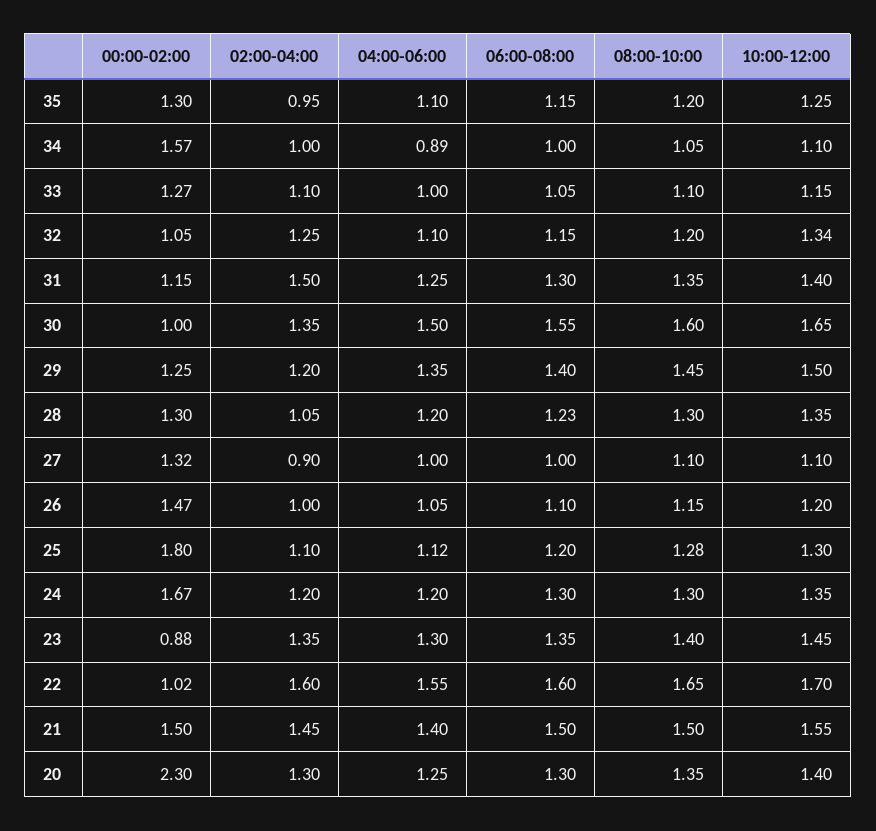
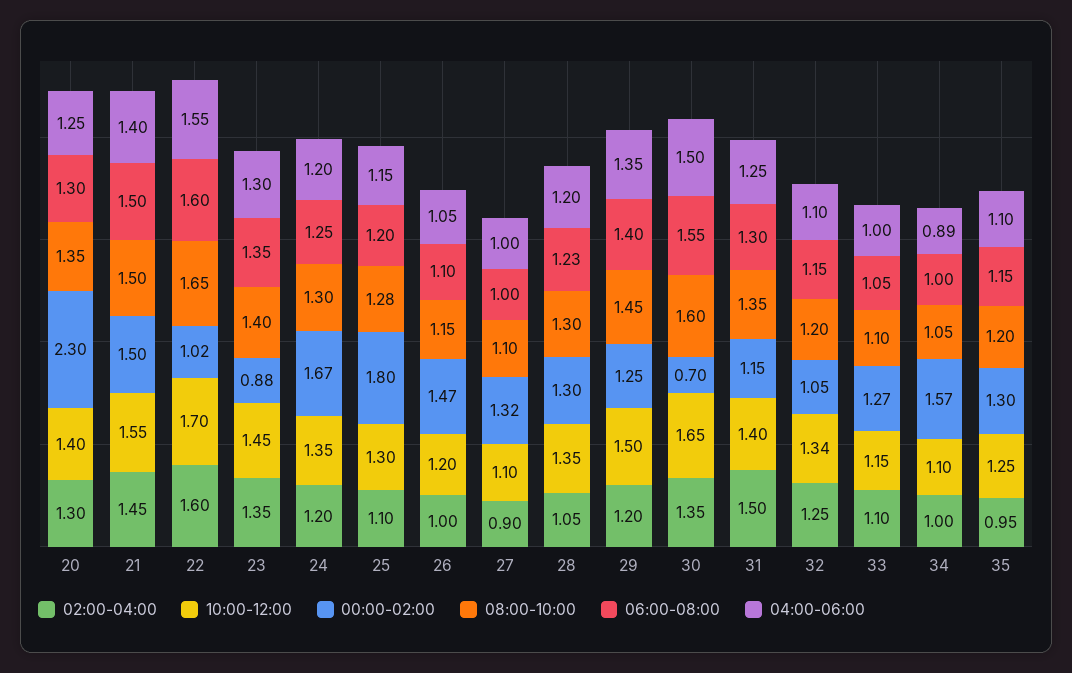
00:00-02:00, 30: 1 -> 0.7
04:00-06:00, 25: 1.12 -> 1.15
06:00-08:00, 24: 1.3 -> 1.25

